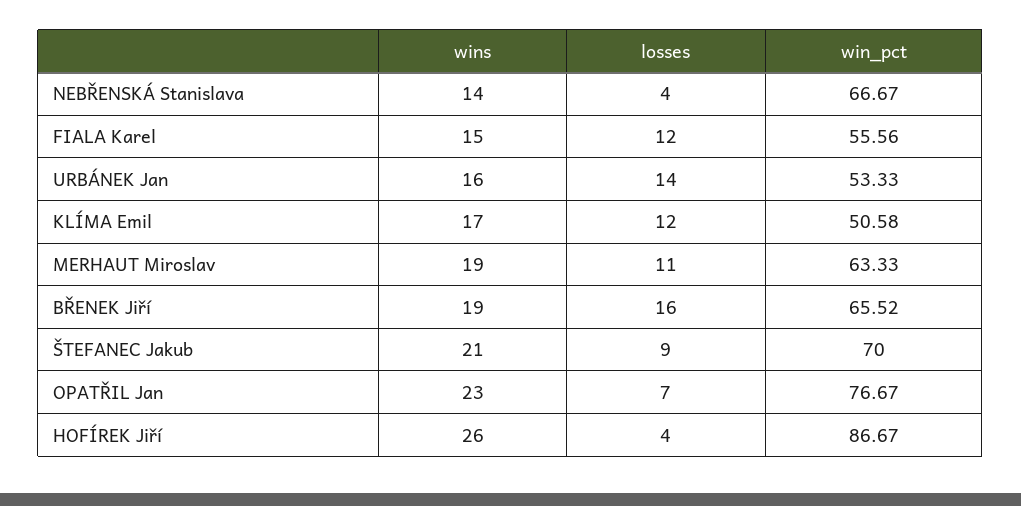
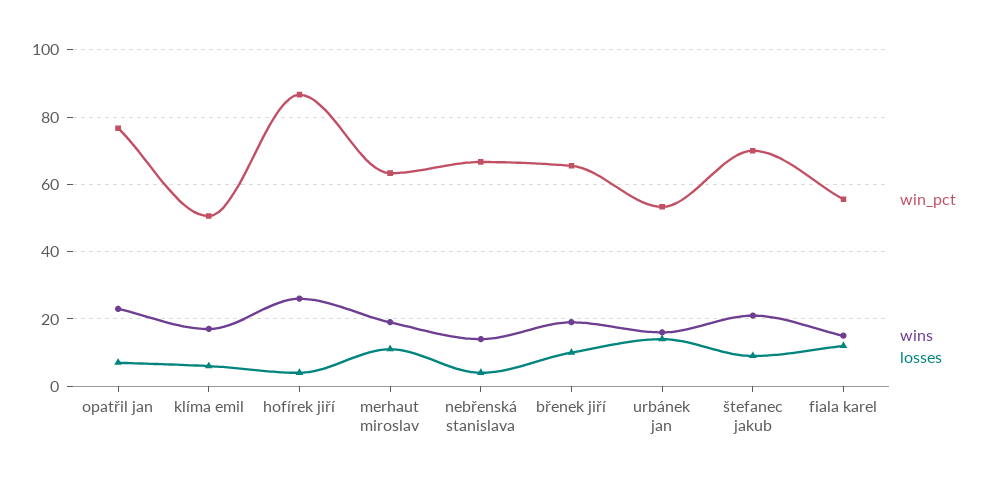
losses, KLÍMA Emil: 12 -> 6
losses, BŘENEK Jiří: 16 -> 10

